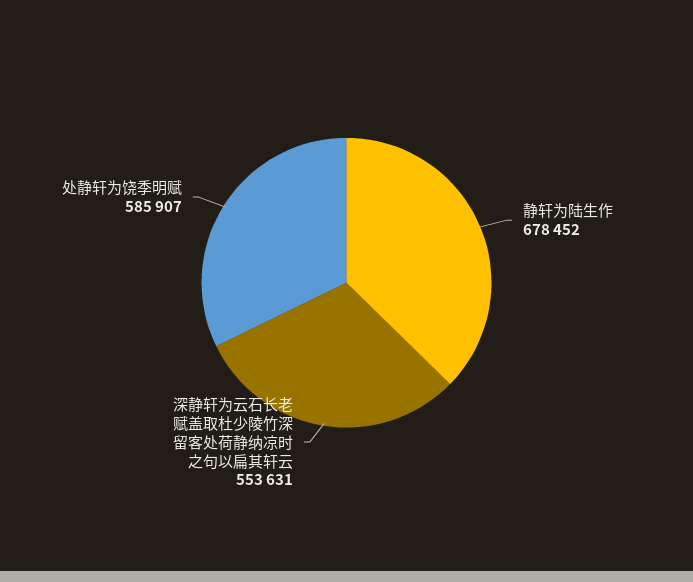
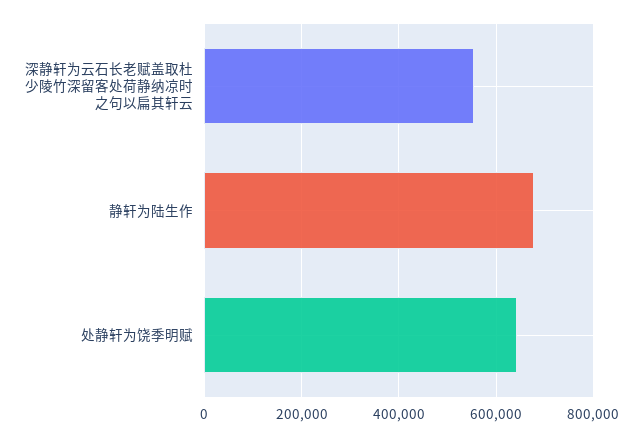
处静轩为饶季明赋: 585907 -> 640000

